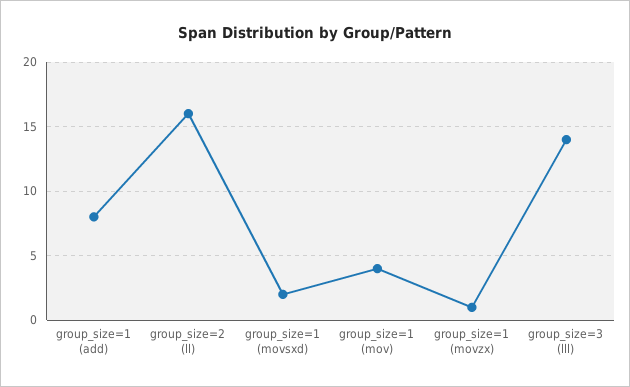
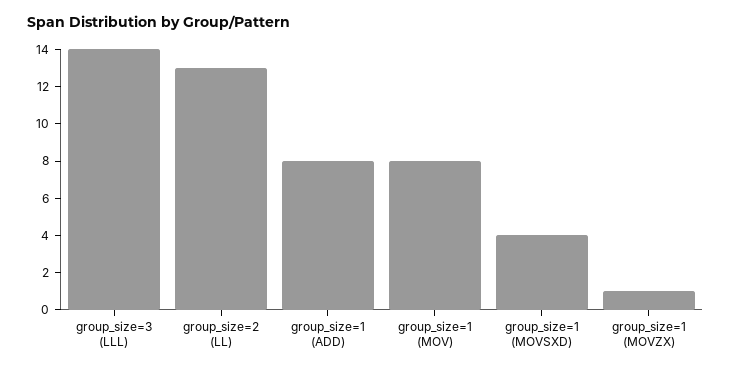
group_size=2 (ll): 16 -> 13
group_size=1 (movsxd): 2 -> 4
group_size=1 (mov): 4 -> 8

